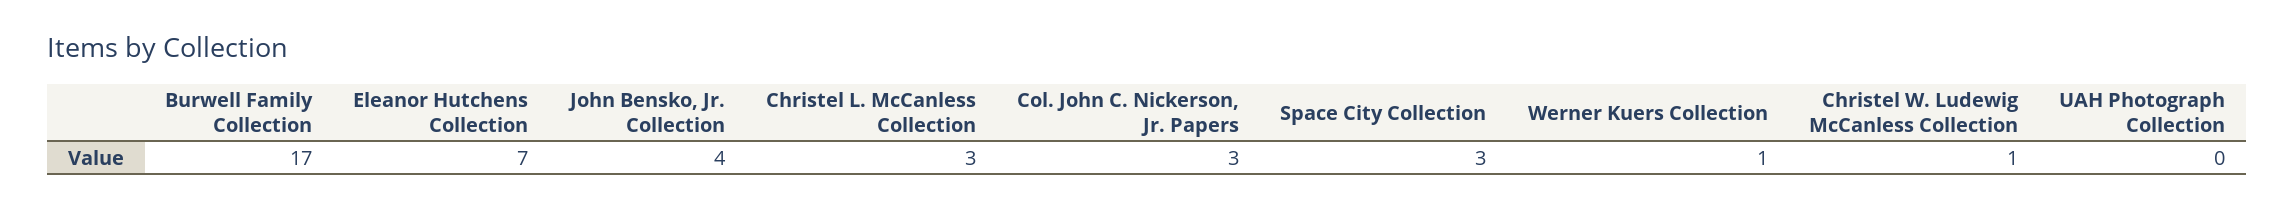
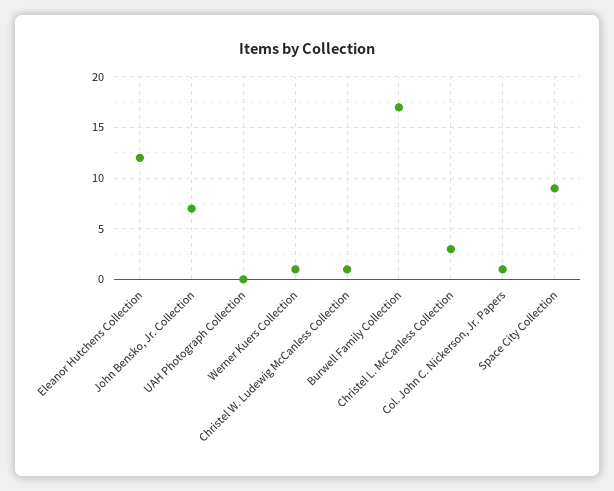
Eleanor Hutchens Collection: 7 -> 12
John Bensko, Jr. Collection: 4 -> 7
Col. John C. Nickerson, Jr. Papers: 3 -> 1
Space City Collection: 3 -> 9

